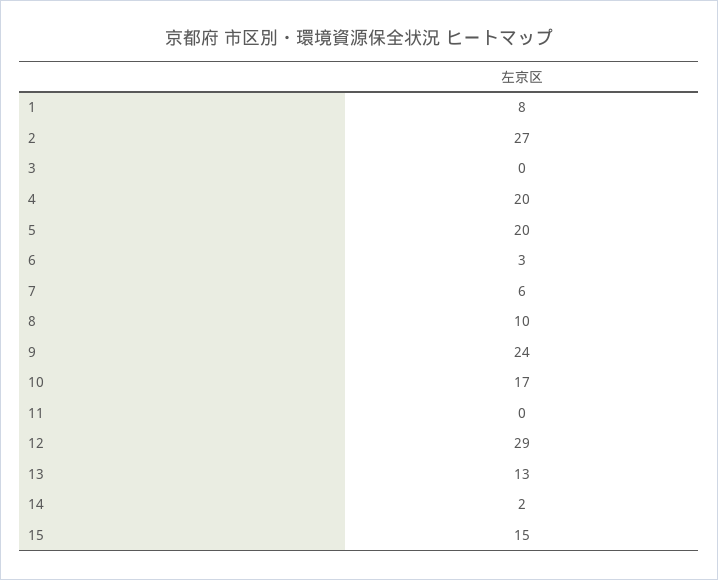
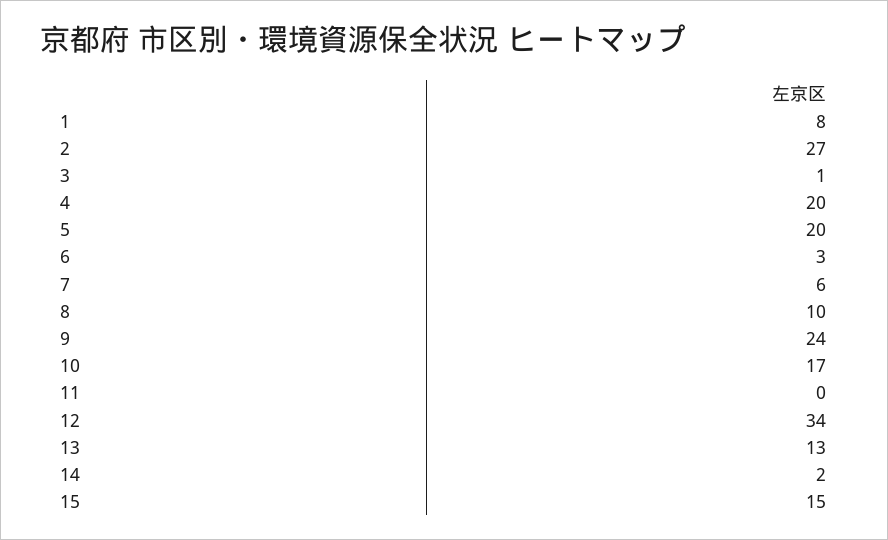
3: 0 -> 1
12: 29 -> 34

